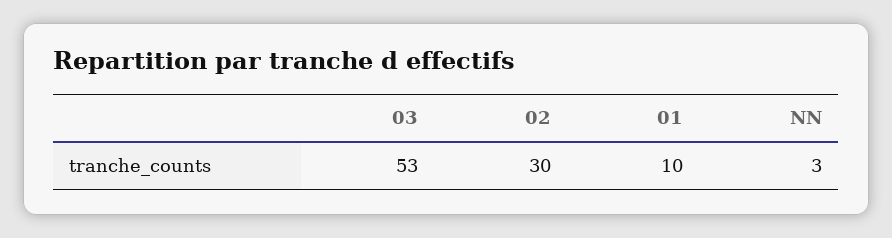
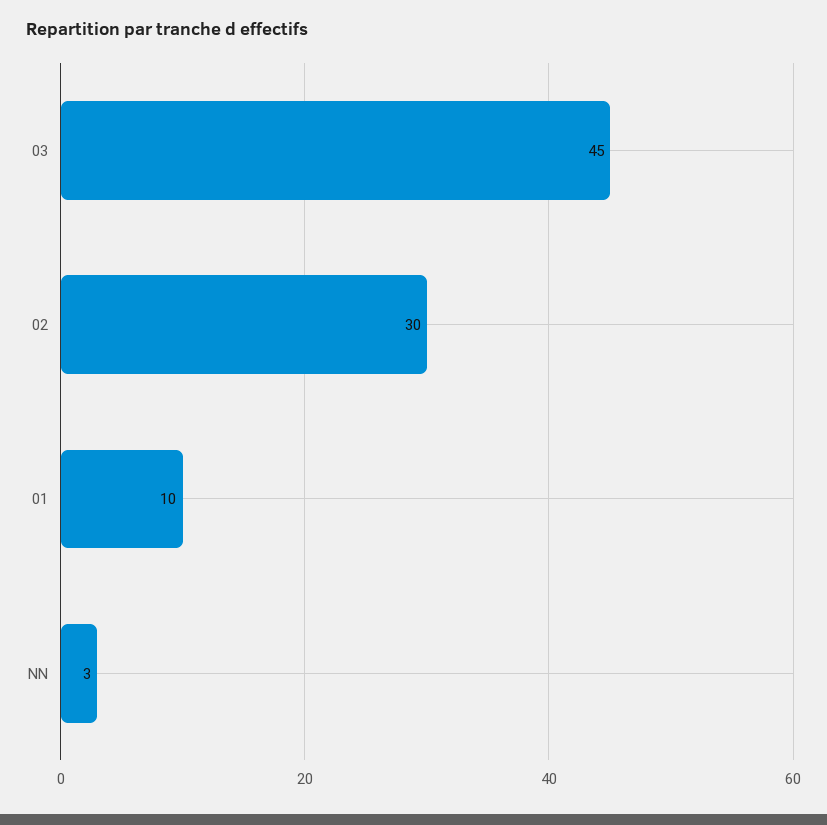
03: 53 -> 45

